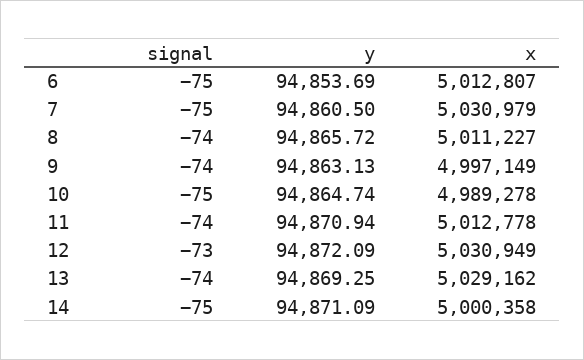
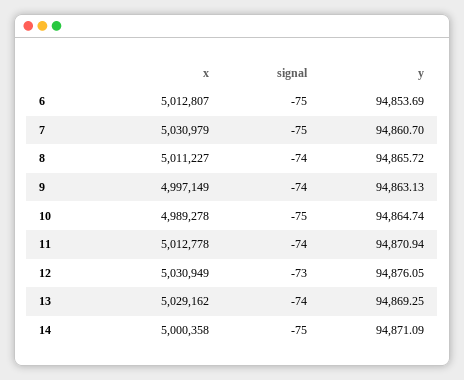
y, 7: 94860.5 -> 94860.7
y, 12: 94872.09 -> 94876.05

